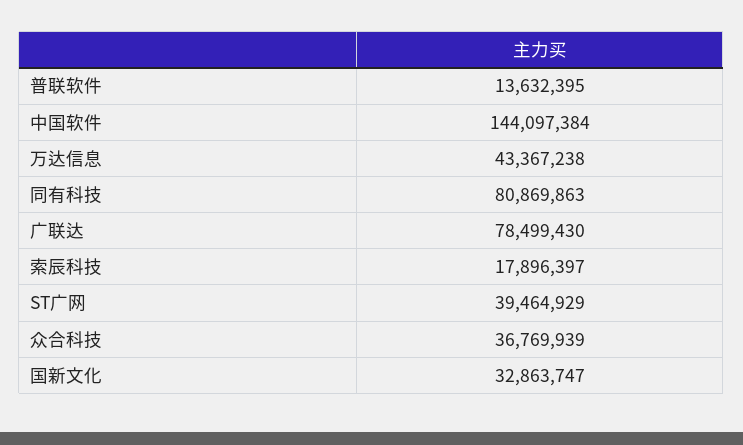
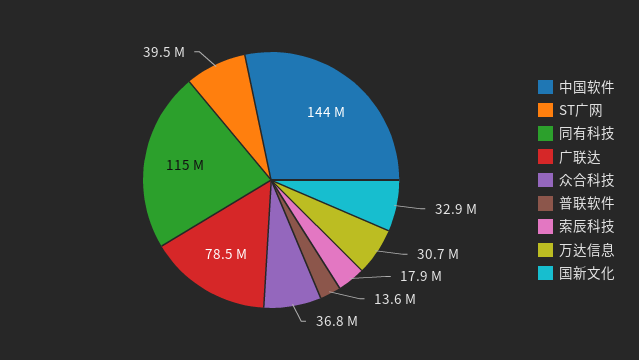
万达信息: 43367238 -> 30700000
同有科技: 80869863 -> 115000000

